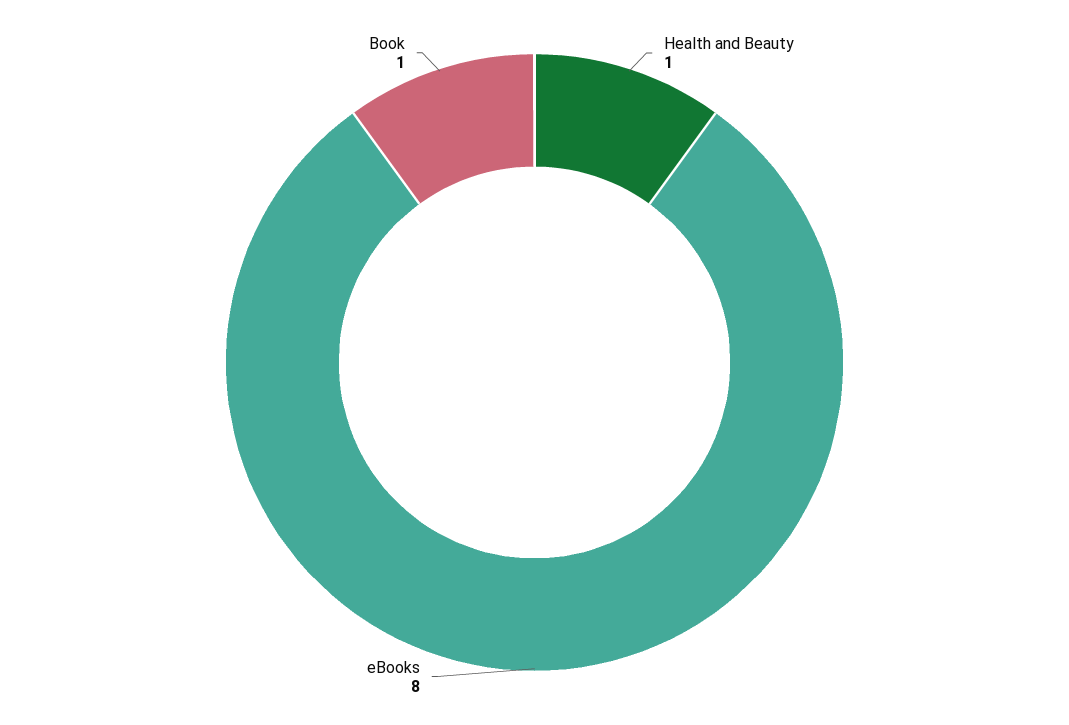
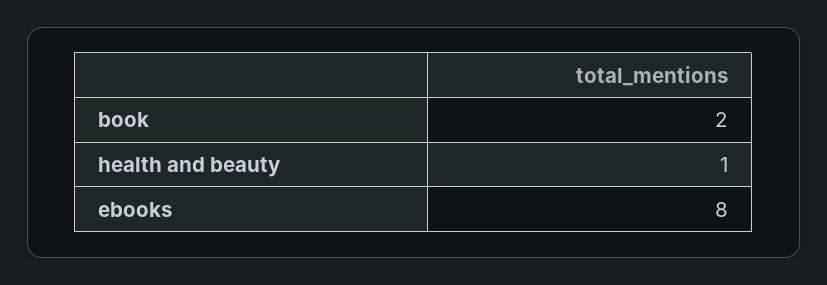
Book: 1 -> 2

